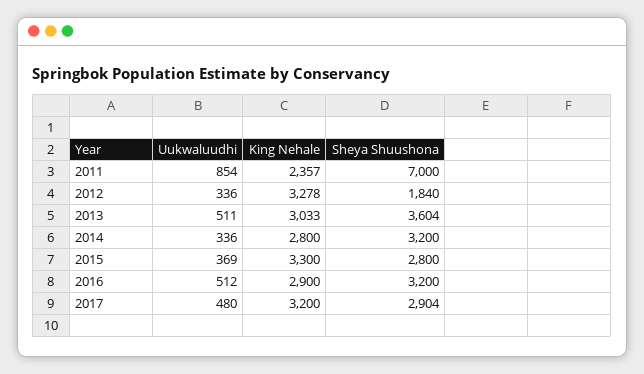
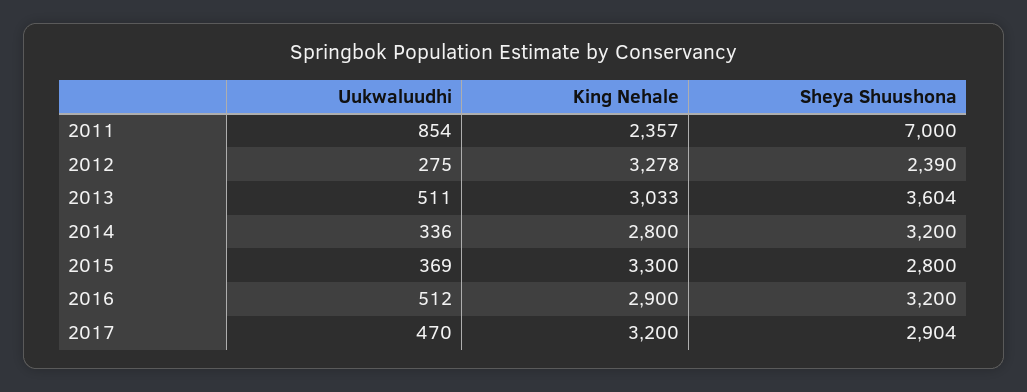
Uukwaluudhi, 2012: 336 -> 275
Sheya Shuushona, 2012: 1840 -> 2390
Uukwaluudhi, 2017: 480 -> 470

